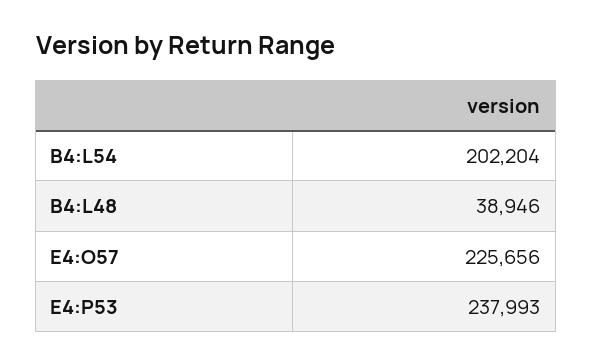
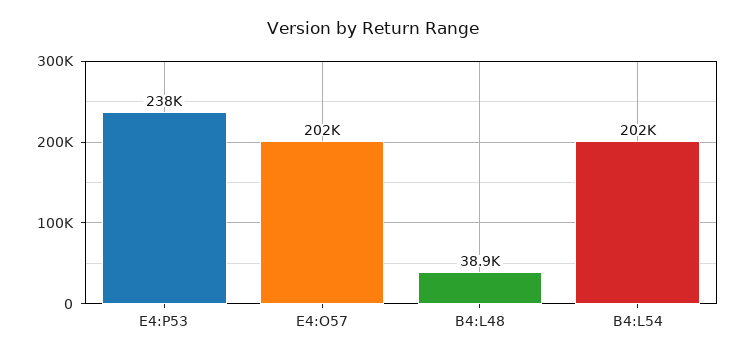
E4:O57: 225656 -> 202000

